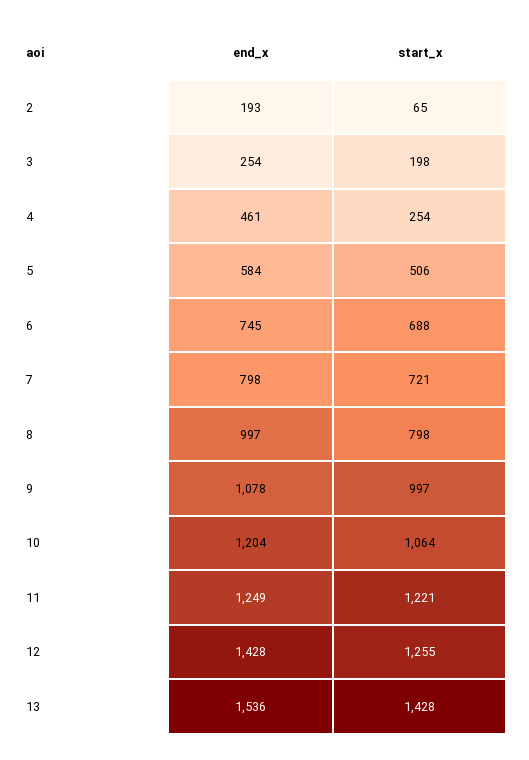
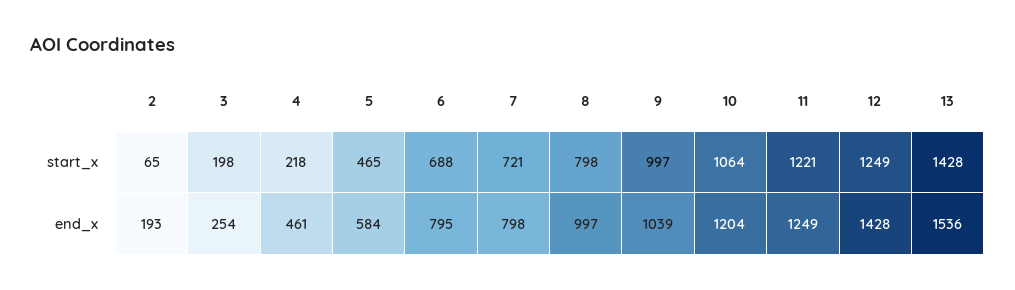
start_x, 4: 254 -> 218
start_x, 5: 506 -> 465
end_x, 6: 745 -> 795
end_x, 9: 1078 -> 1039
start_x, 12: 1255 -> 1249

